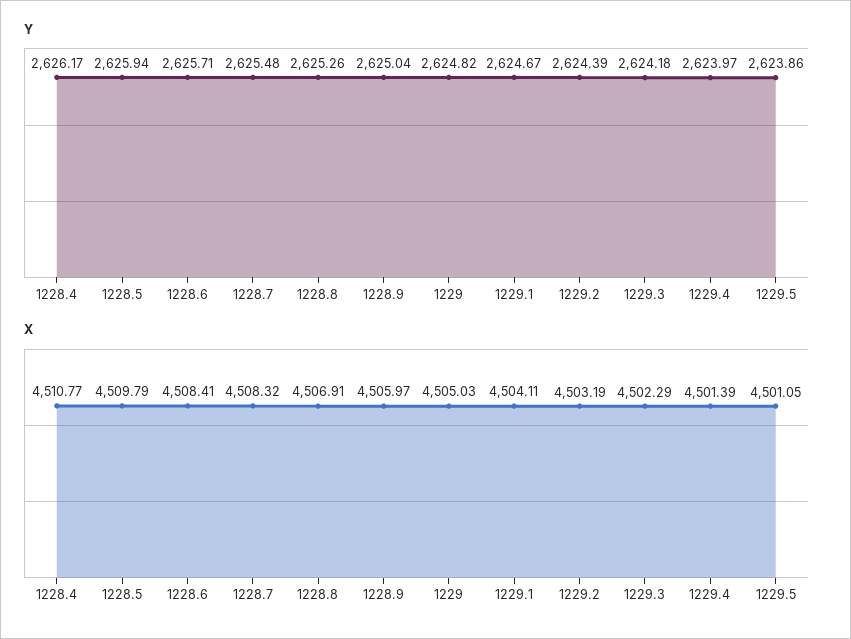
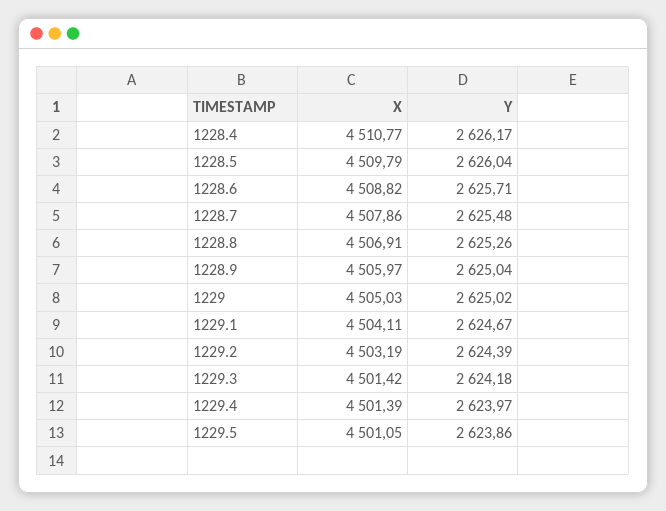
Y, 1228.5: 2625.94 -> 2626.04
Y, 1229: 2624.82 -> 2625.02
X, 1228.6: 4508.41 -> 4508.82
X, 1228.7: 4508.32 -> 4507.86
X, 1229.3: 4502.29 -> 4501.42

